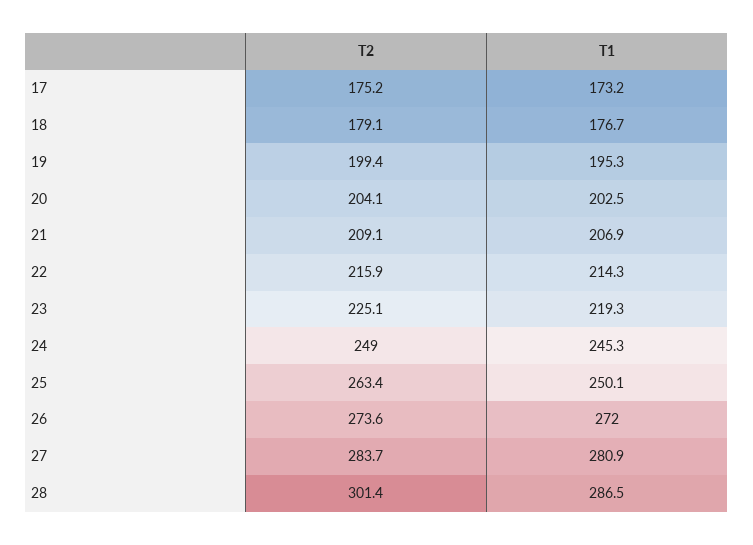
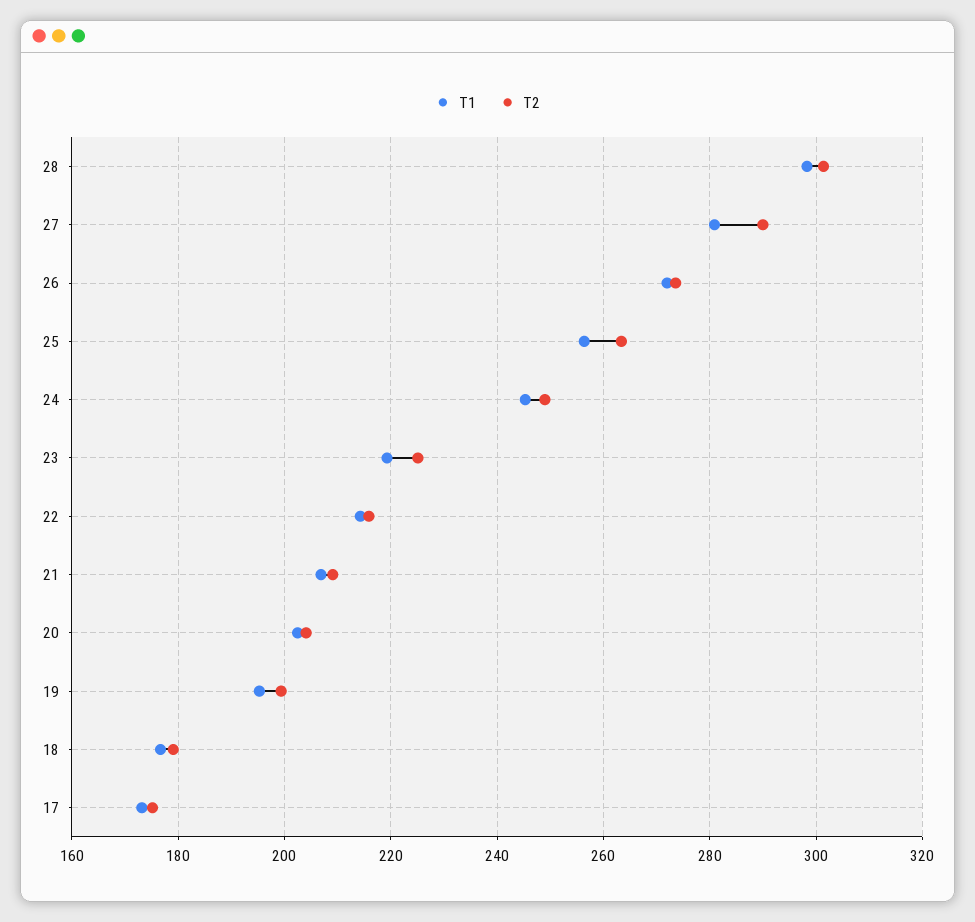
T1, 25: 250.1 -> 256
T2, 27: 283.7 -> 290
T1, 28: 286.5 -> 298

